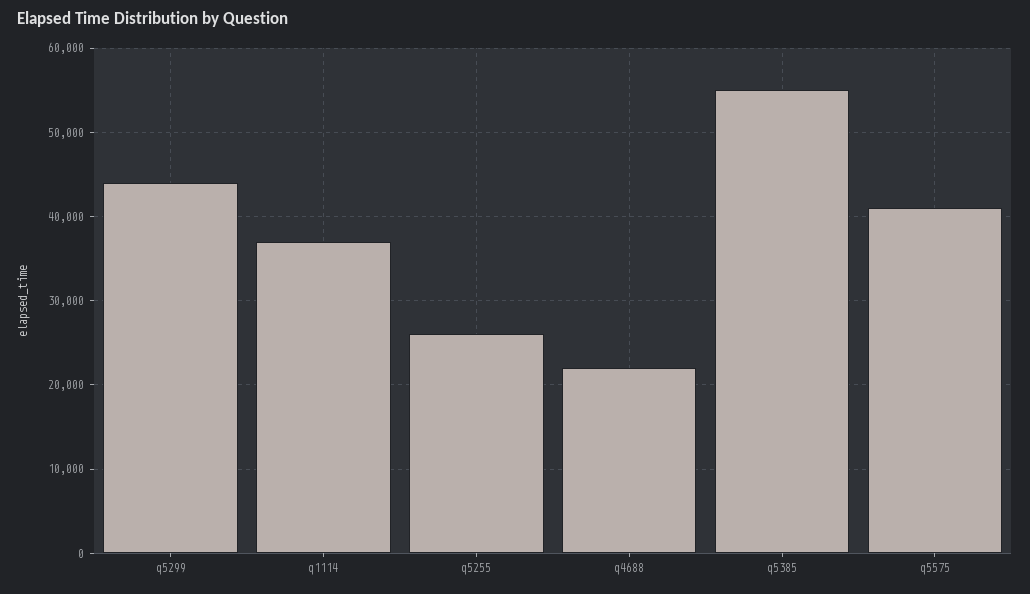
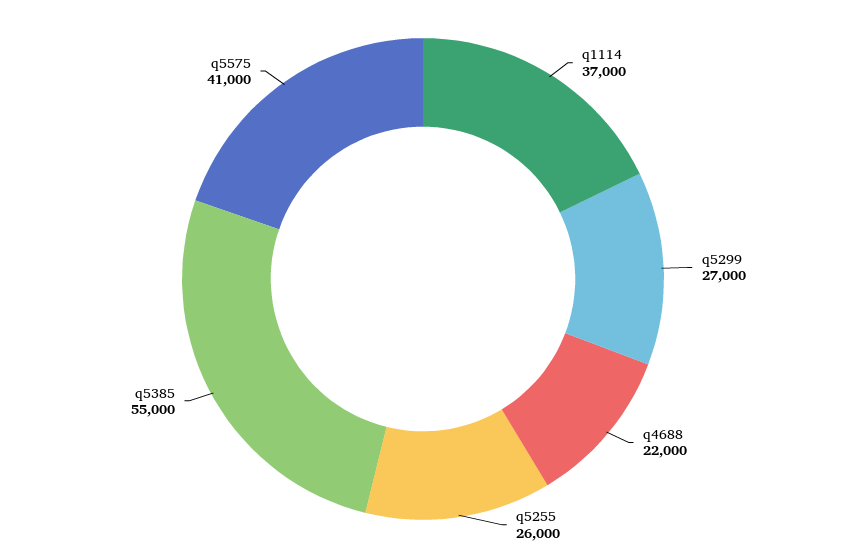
q5299: 44000 -> 27000

